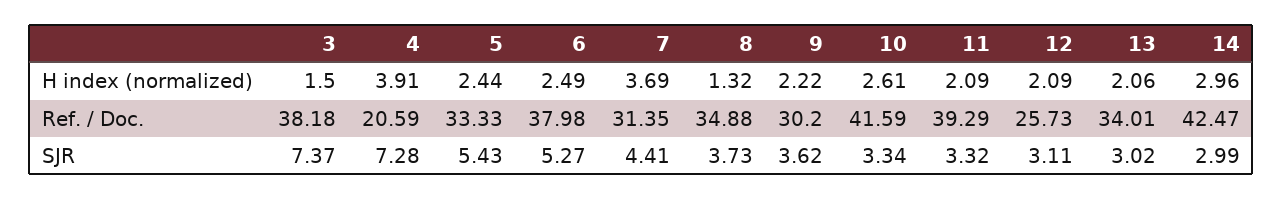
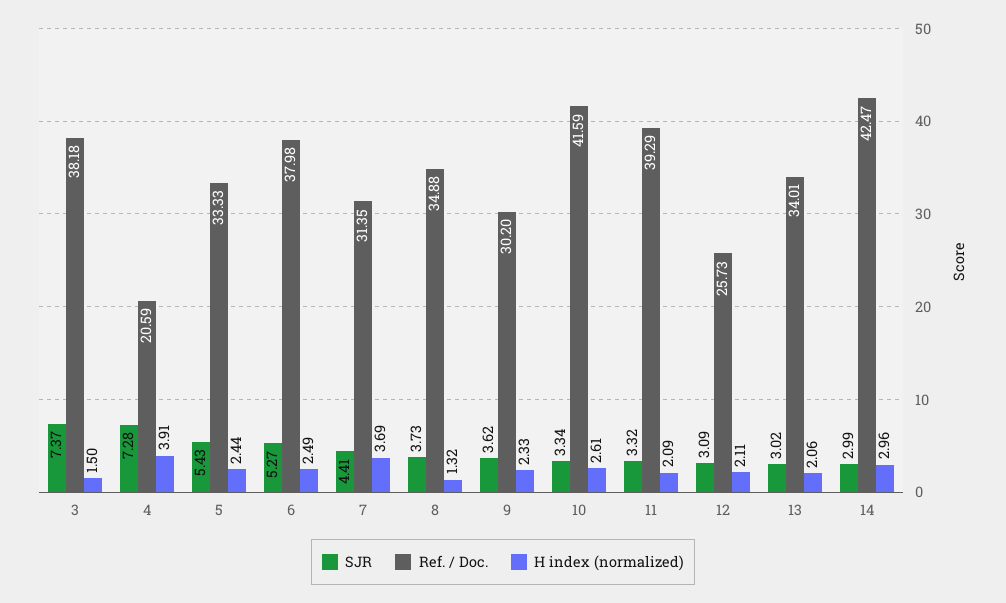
H index (normalized), 9: 2.22 -> 2.33
H index (normalized), 12: 2.09 -> 2.11
SJR, 12: 3.11 -> 3.09

